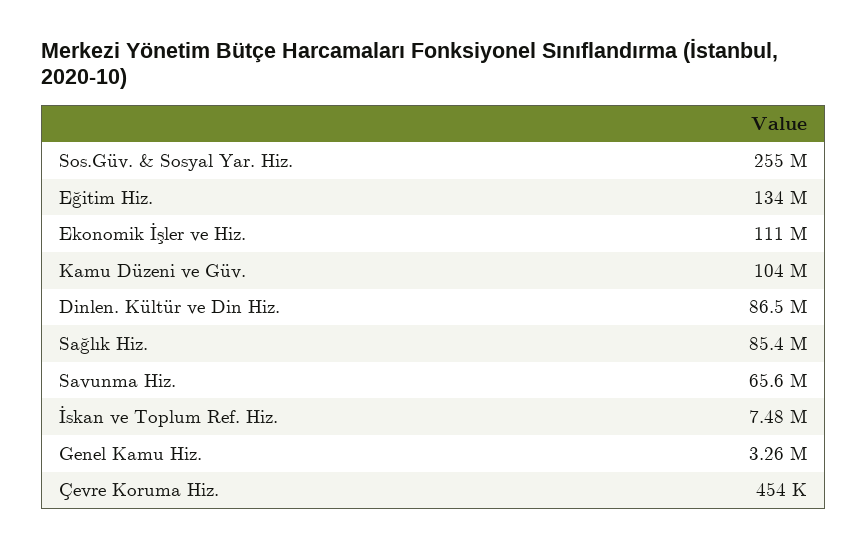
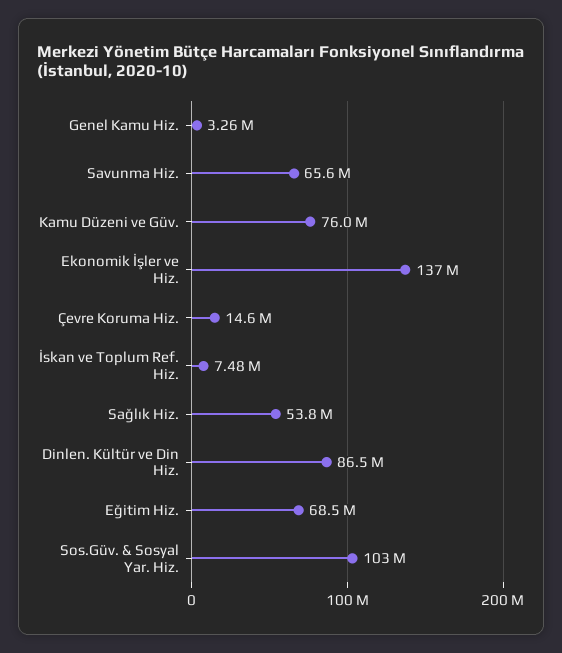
Sos.Güv. & Sosyal Yar. Hiz.: 255000000 -> 103000000
Eğitim Hiz.: 134000000 -> 68500000
Ekonomik İşler ve Hiz.: 111000000 -> 137000000
Kamu Düzeni ve Güv.: 104000000 -> 76000000
Sağlık Hiz.: 85400000 -> 53800000
Çevre Koruma Hiz.: 454000 -> 14600000

